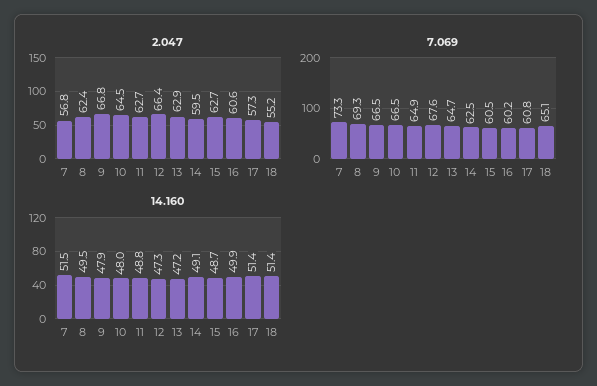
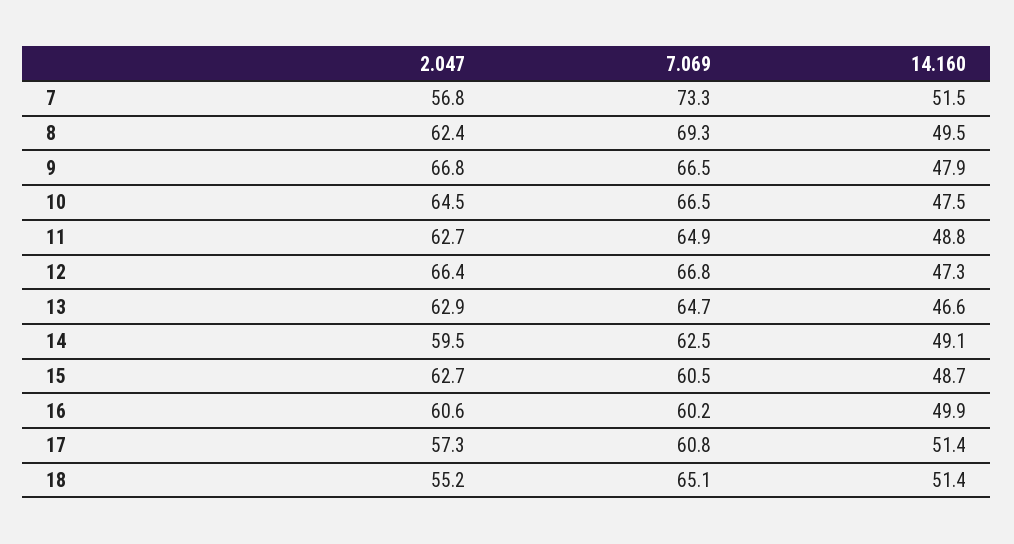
7.069, 12: 67.6 -> 66.8
14.160, 10: 48 -> 47.5
14.160, 13: 47.2 -> 46.6

